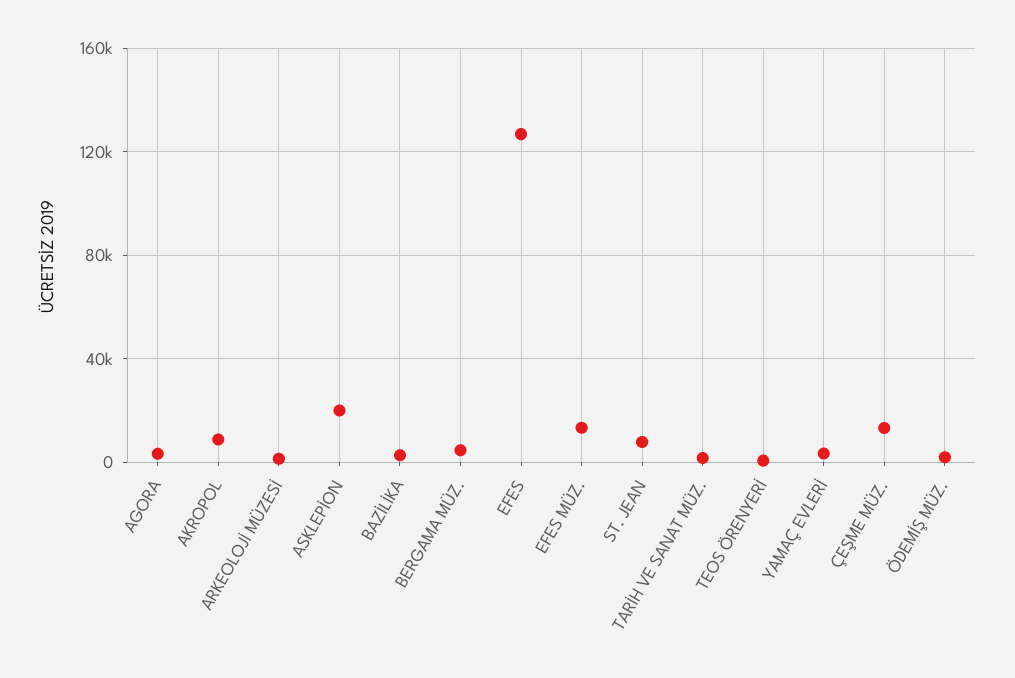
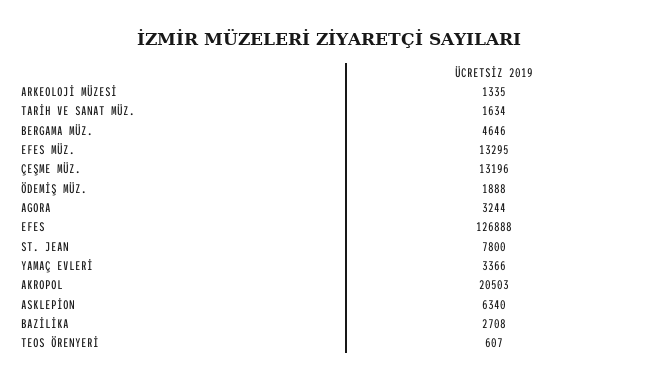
AKROPOL: 10000 -> 20503
ASKLEPİON: 20000 -> 6340

